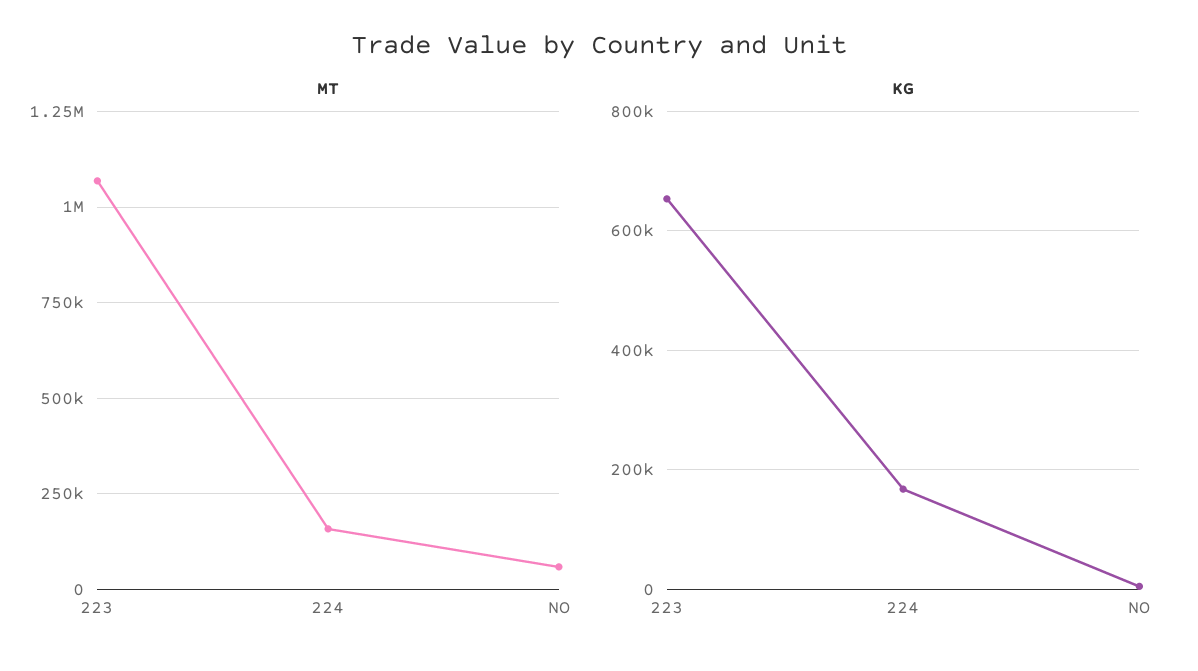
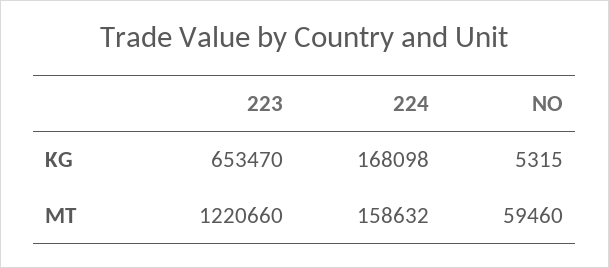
MT, 223: 1075000 -> 1220660

